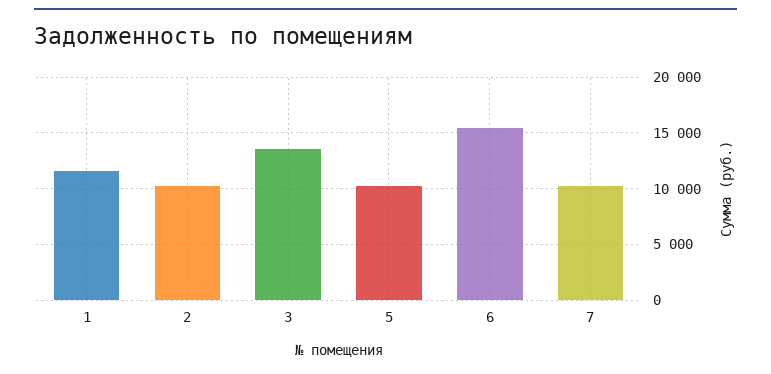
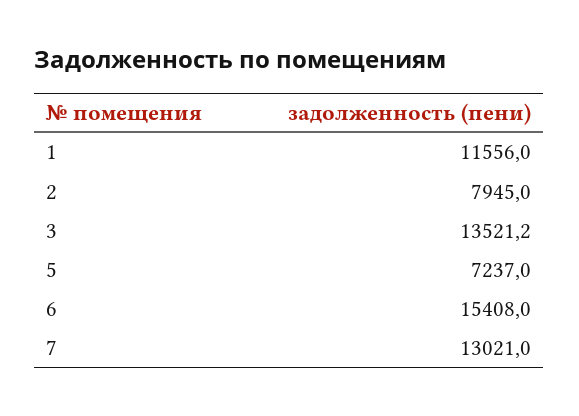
2: 10000 -> 7945
5: 10000 -> 7237
7: 10000 -> 13021

